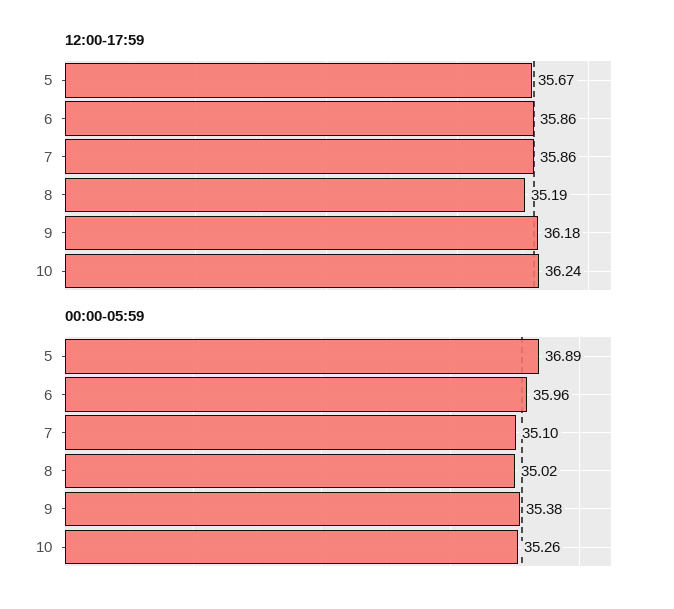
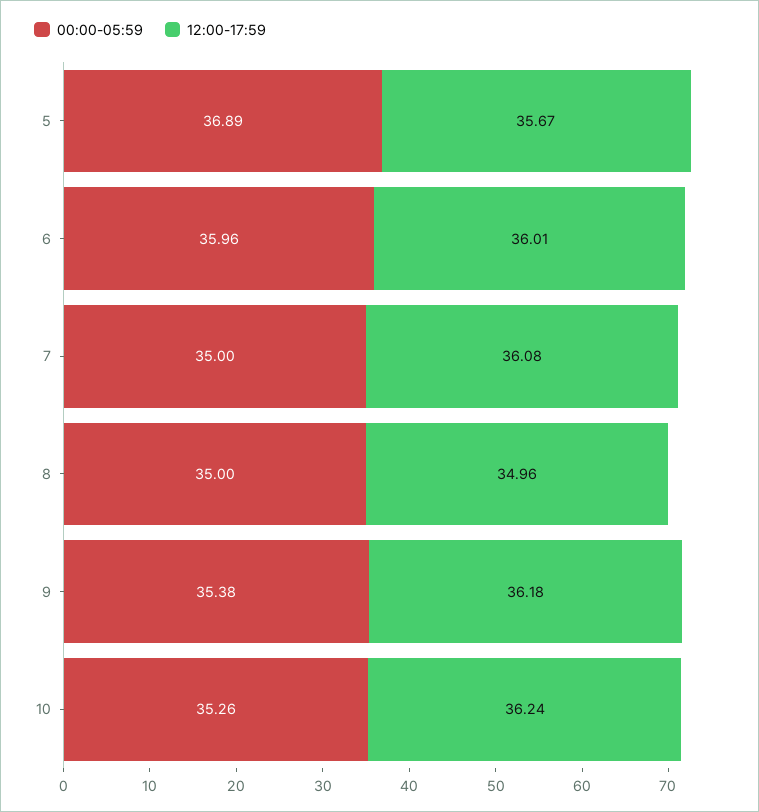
12:00-17:59, 6: 35.86 -> 36.01
12:00-17:59, 7: 35.86 -> 36.08
12:00-17:59, 8: 35.19 -> 34.96
00:00-05:59, 7: 35.1 -> 35
00:00-05:59, 8: 35.02 -> 35

